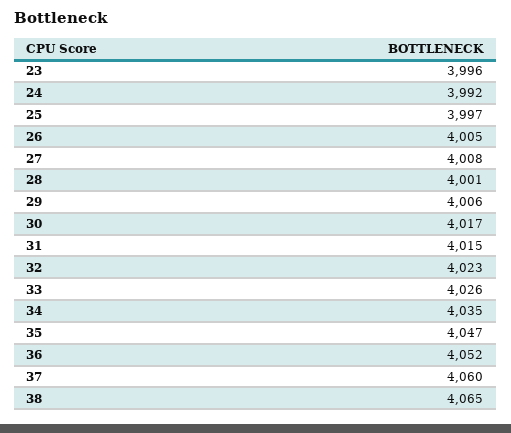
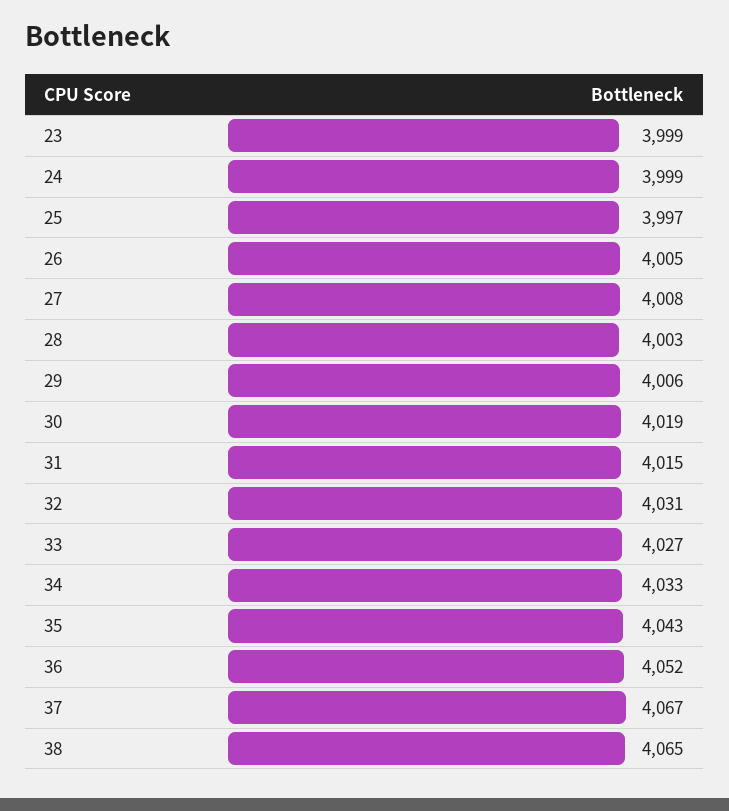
23: 3996 -> 3999
24: 3992 -> 3999
28: 4001 -> 4003
30: 4017 -> 4019
32: 4023 -> 4031
33: 4026 -> 4027
34: 4035 -> 4033
35: 4047 -> 4043
37: 4060 -> 4067

